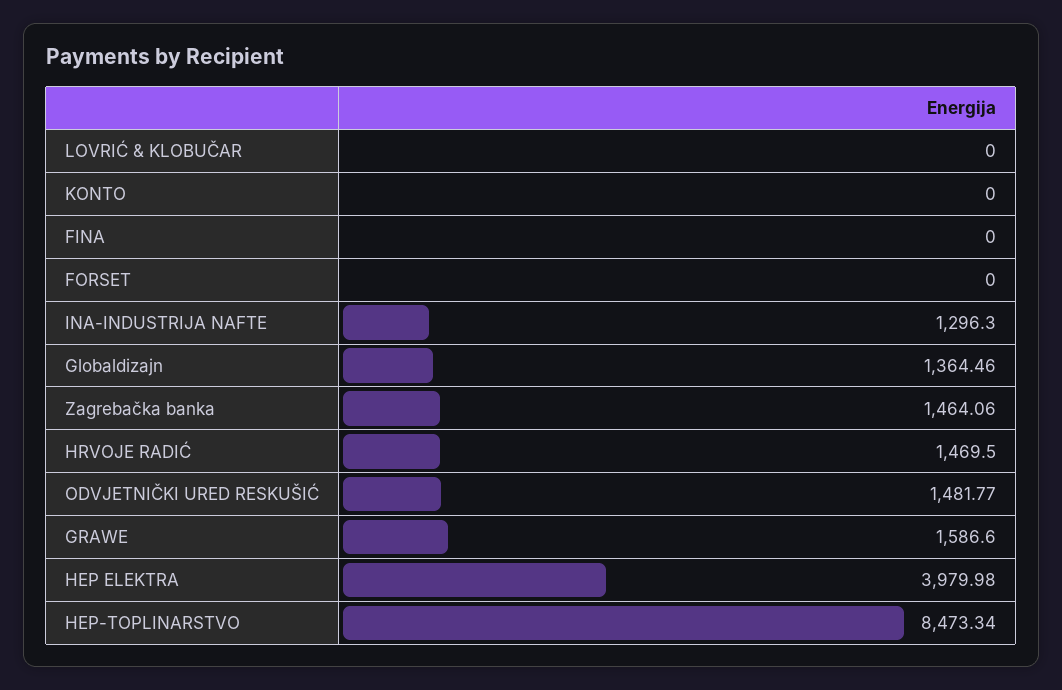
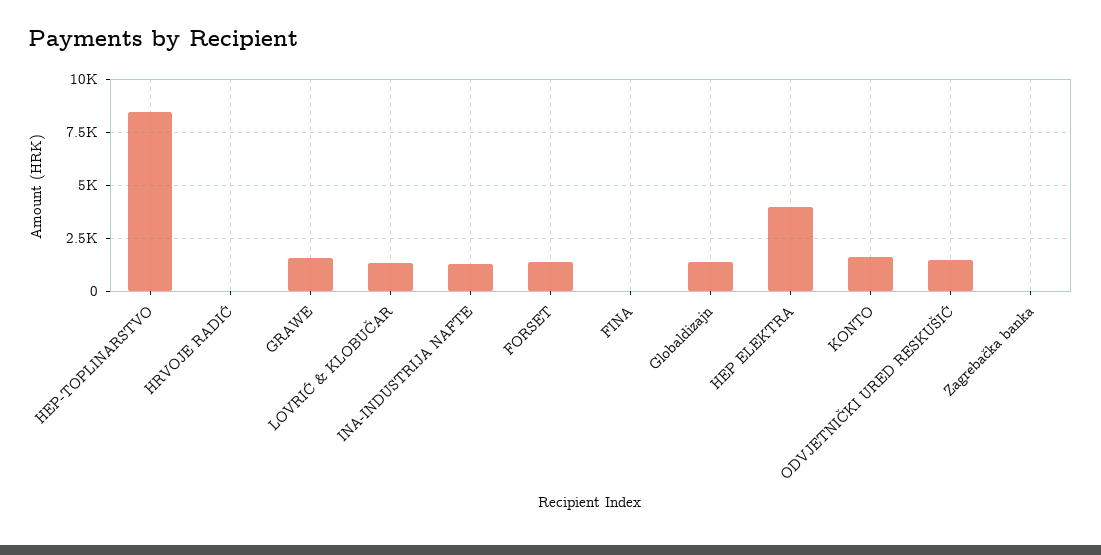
LOVRIĆ & KLOBUČAR: 0 -> 1500
KONTO: 0 -> 1500
FORSET: 0 -> 1500
Zagrebačka banka: 1464.06 -> 0
HRVOJE RADIĆ: 1469.5 -> 0

